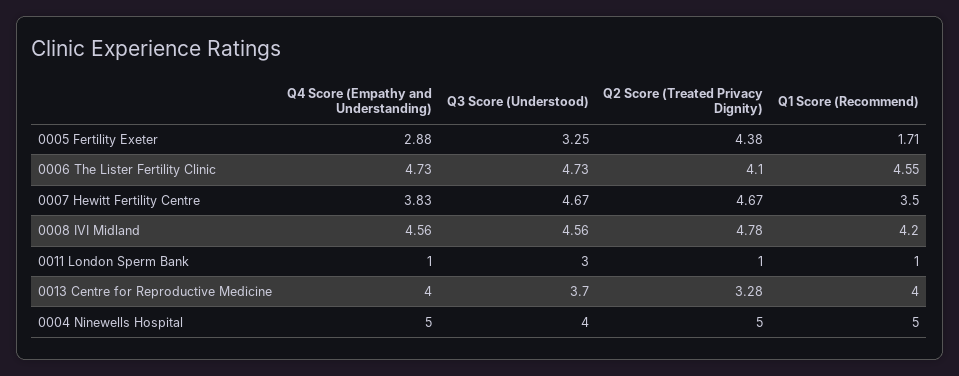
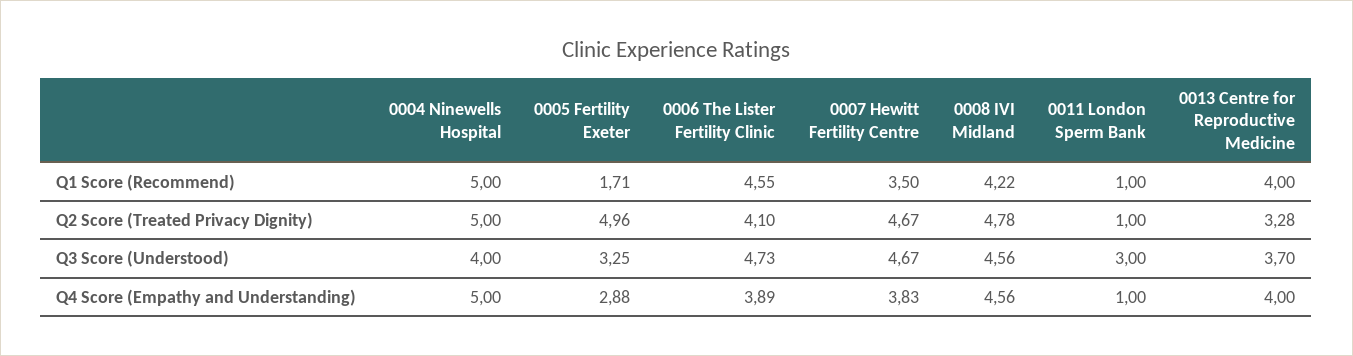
Q2 Score (Treated Privacy Dignity), 0005 Fertility Exeter: 4.38 -> 4.96
Q4 Score (Empathy and Understanding), 0006 The Lister Fertility Clinic: 4.73 -> 3.89
Q1 Score (Recommend), 0008 IVI Midland: 4.2 -> 4.22

